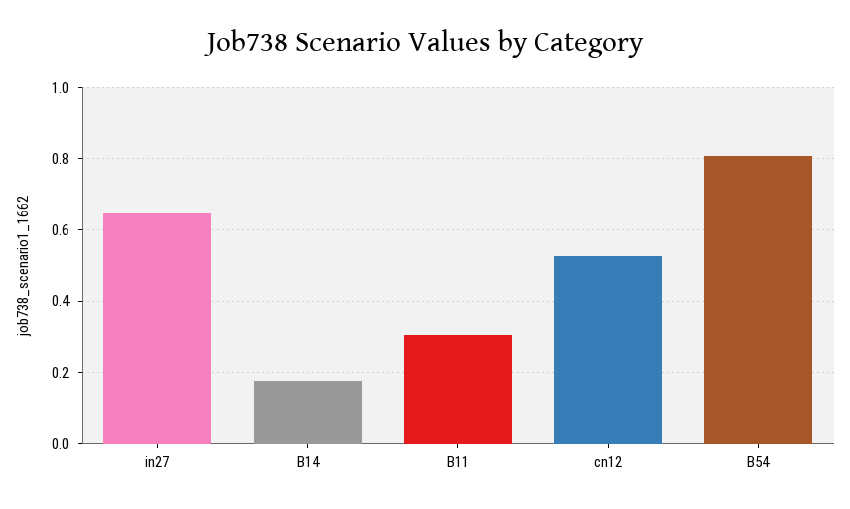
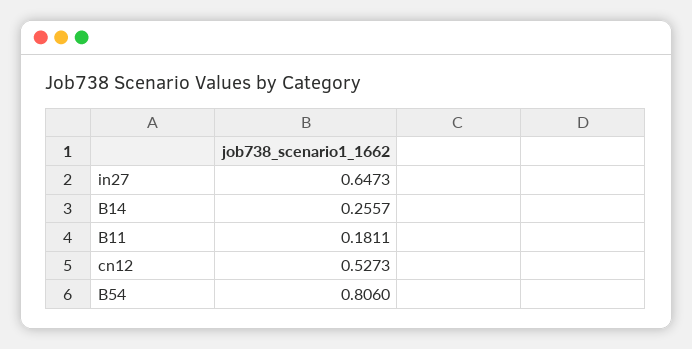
B14: 0.18 -> 0.2557
B11: 0.3 -> 0.1811

